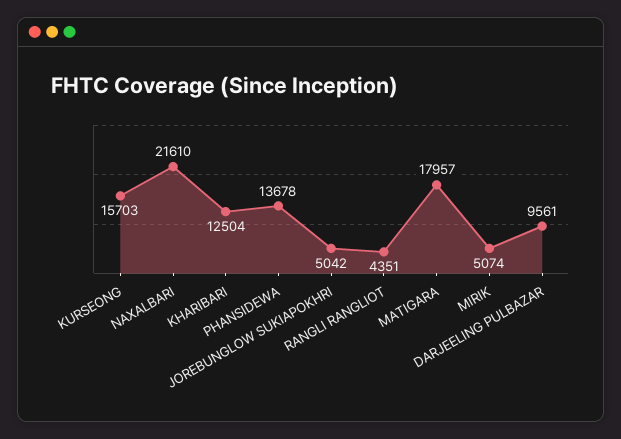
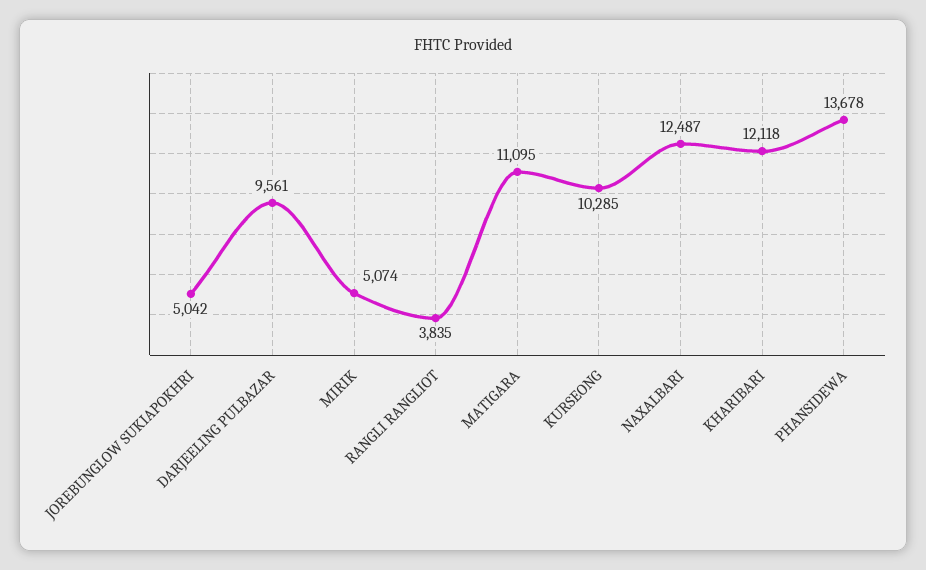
KURSEONG: 15703 -> 10285
NAXALBARI: 21610 -> 12487
KHARIBARI: 12504 -> 12118
RANGLI RANGLIOT: 4351 -> 3835
MATIGARA: 17957 -> 11095

